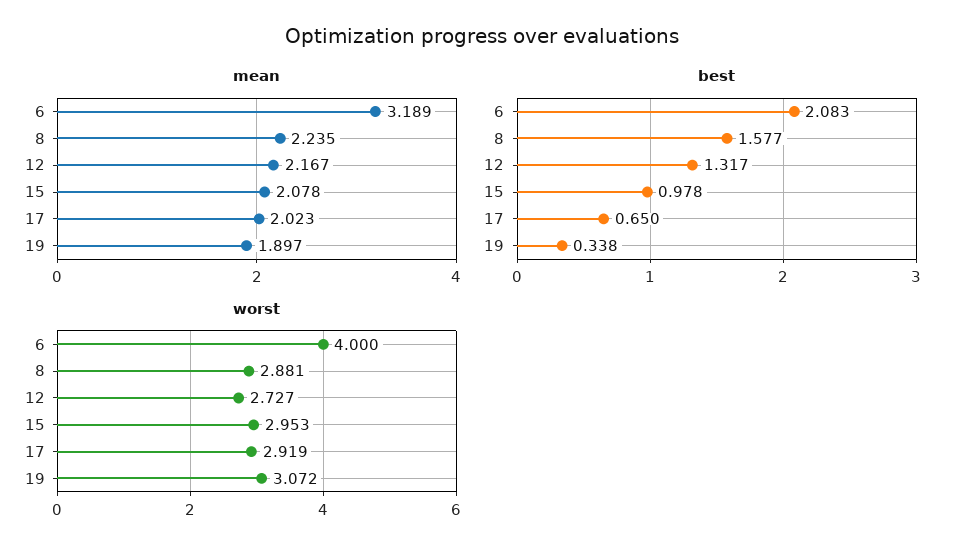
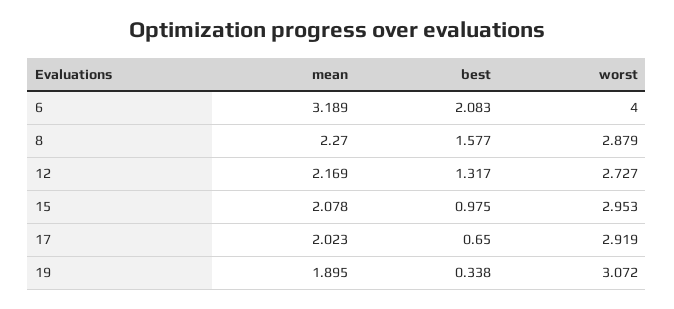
mean, 8: 2.235 -> 2.27
mean, 12: 2.167 -> 2.169
mean, 19: 1.897 -> 1.895
best, 15: 0.978 -> 0.975
worst, 8: 2.881 -> 2.879

